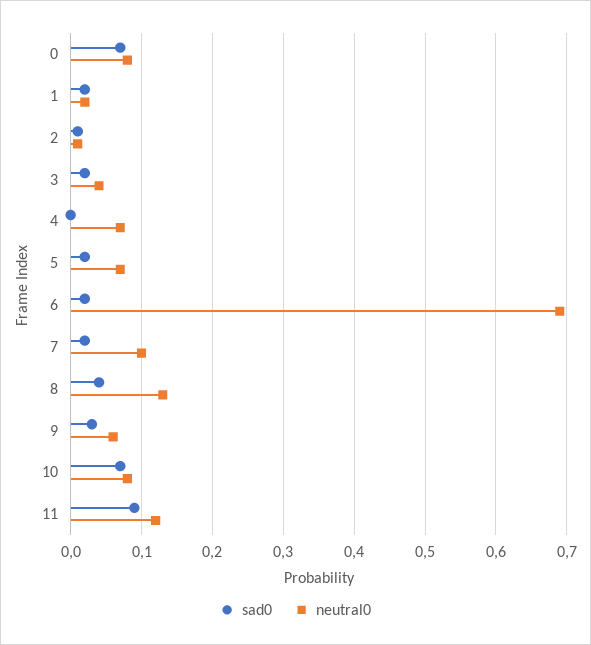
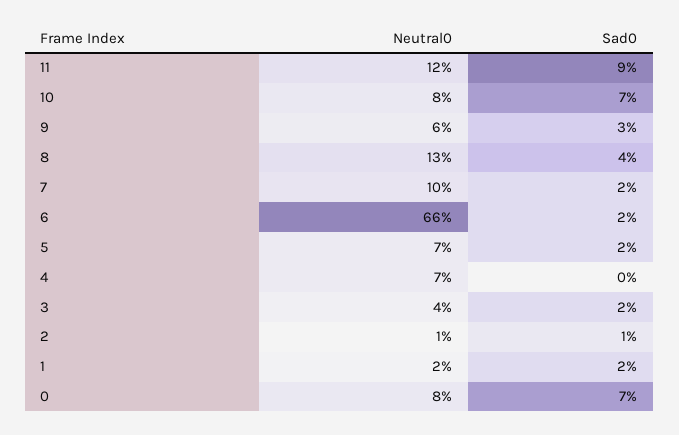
neutral0, 6: 0.69 -> 0.66

